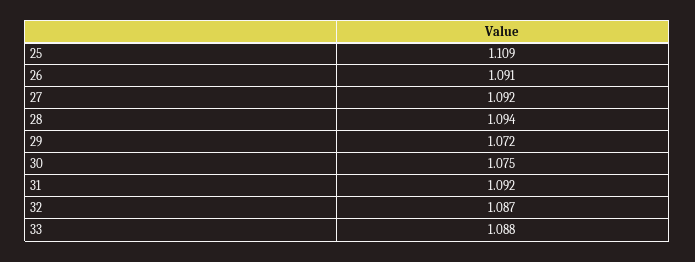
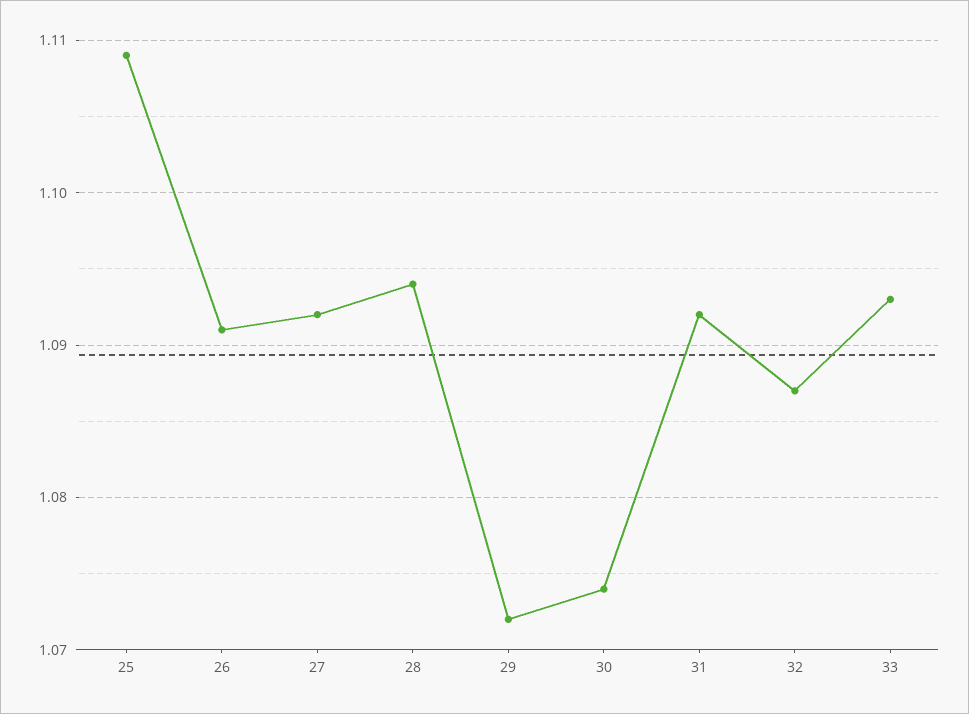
30: 1.075 -> 1.074
33: 1.088 -> 1.093

